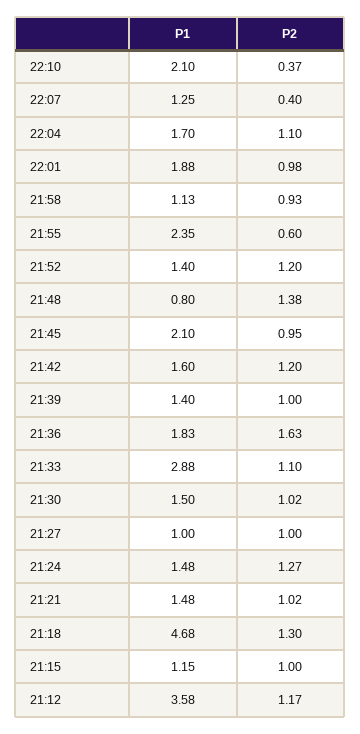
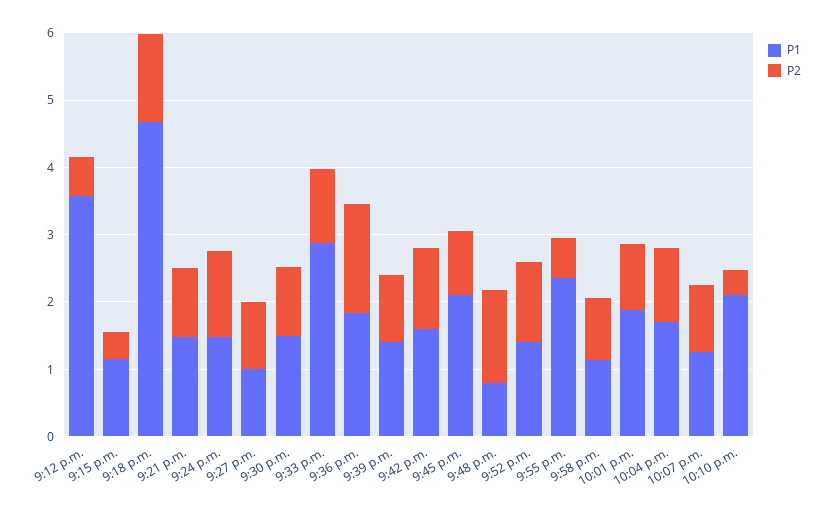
P2, 22:07: 0.4 -> 1
P2, 21:15: 1 -> 0.4
P2, 21:12: 1.17 -> 0.6

